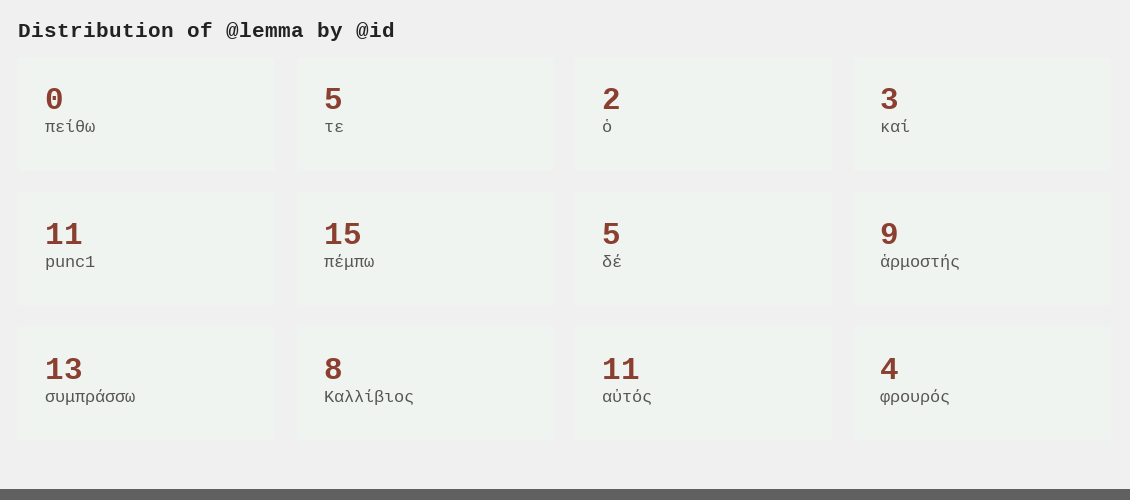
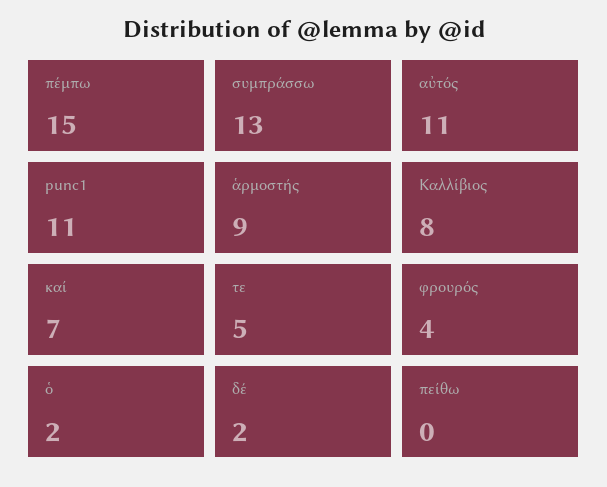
καί: 3 -> 7
δέ: 5 -> 2

